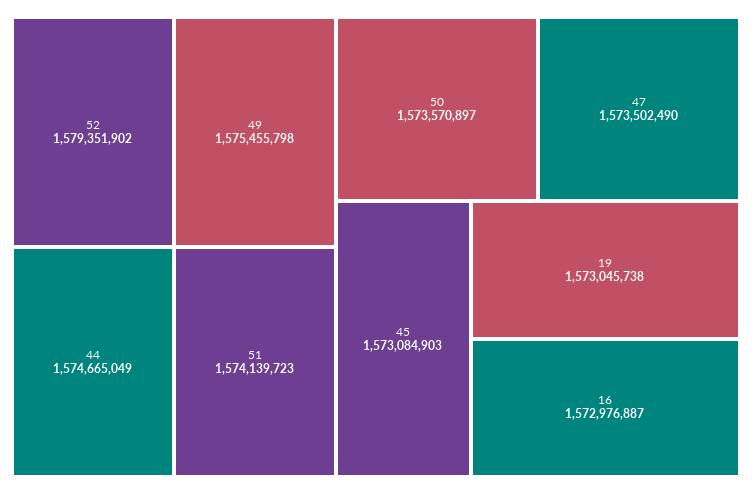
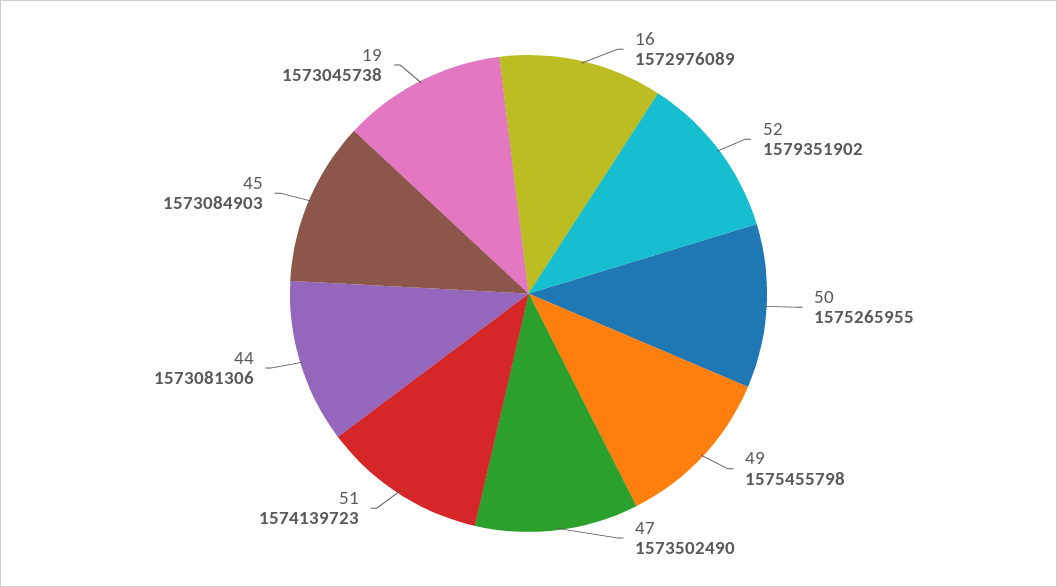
44: 1574665049 -> 1573081306
50: 1573570897 -> 1575265955
16: 1572976887 -> 1572976089

